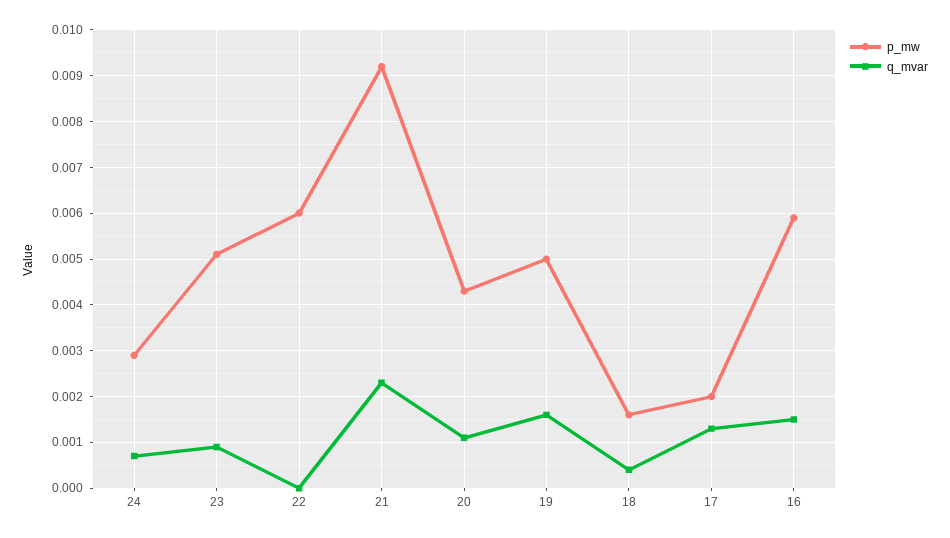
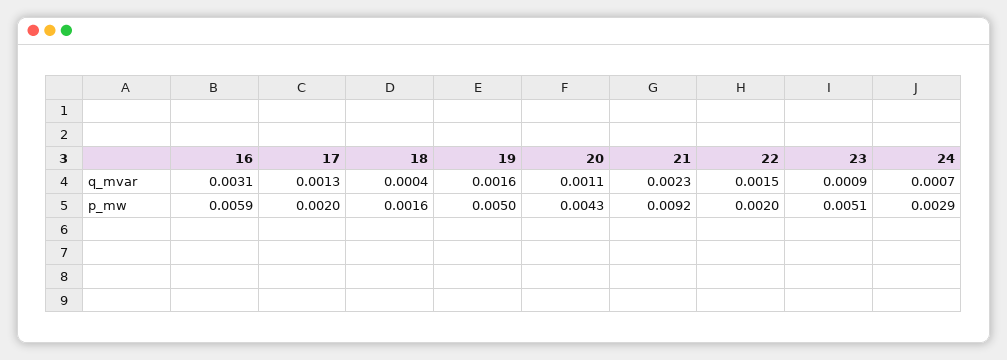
p_mw, 22: 0.006 -> 0.002
q_mvar, 22: 0 -> 0.0015
q_mvar, 16: 0.0015 -> 0.0031

